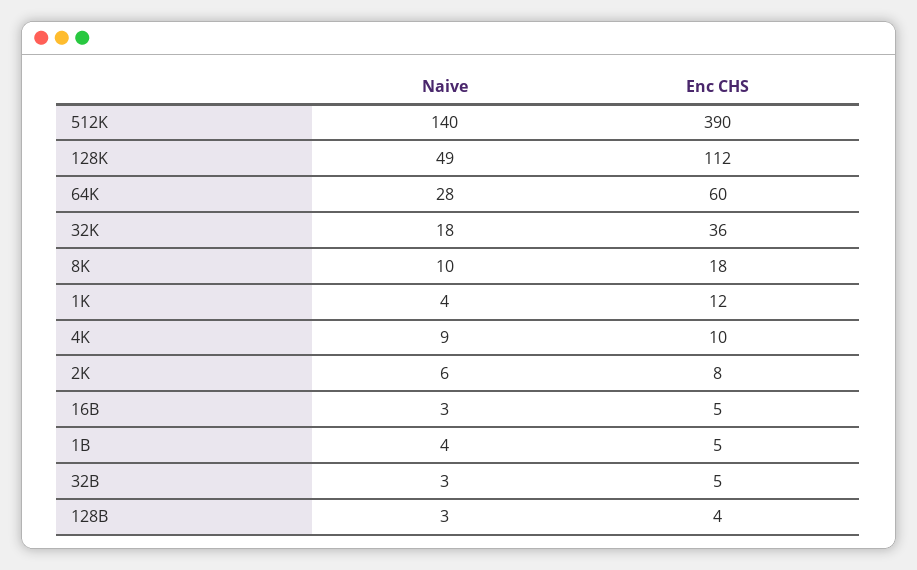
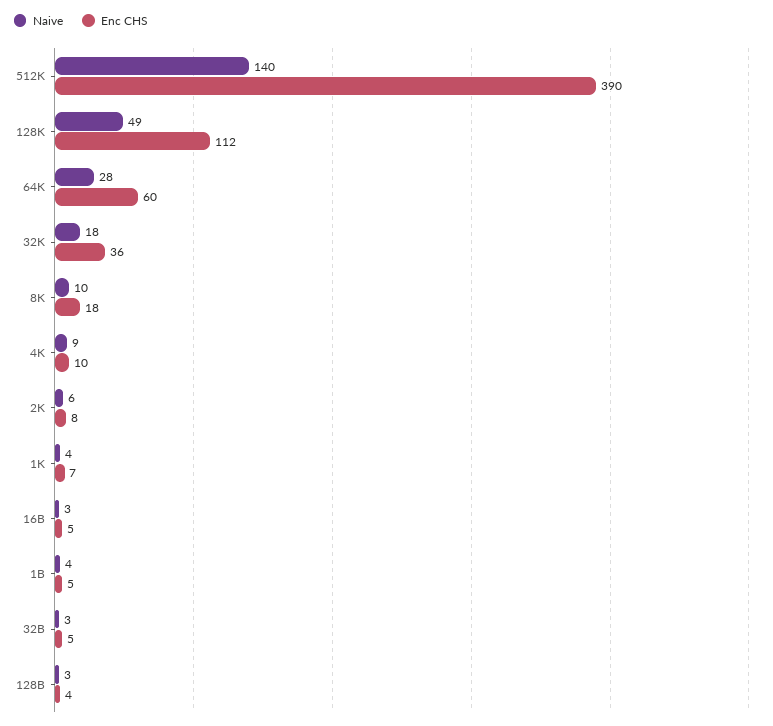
Enc CHS, 1K: 12 -> 7

